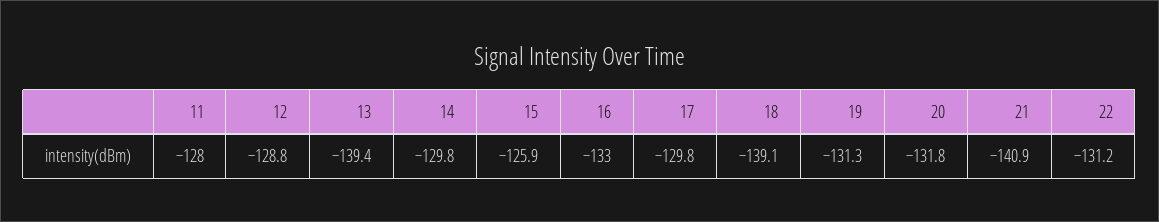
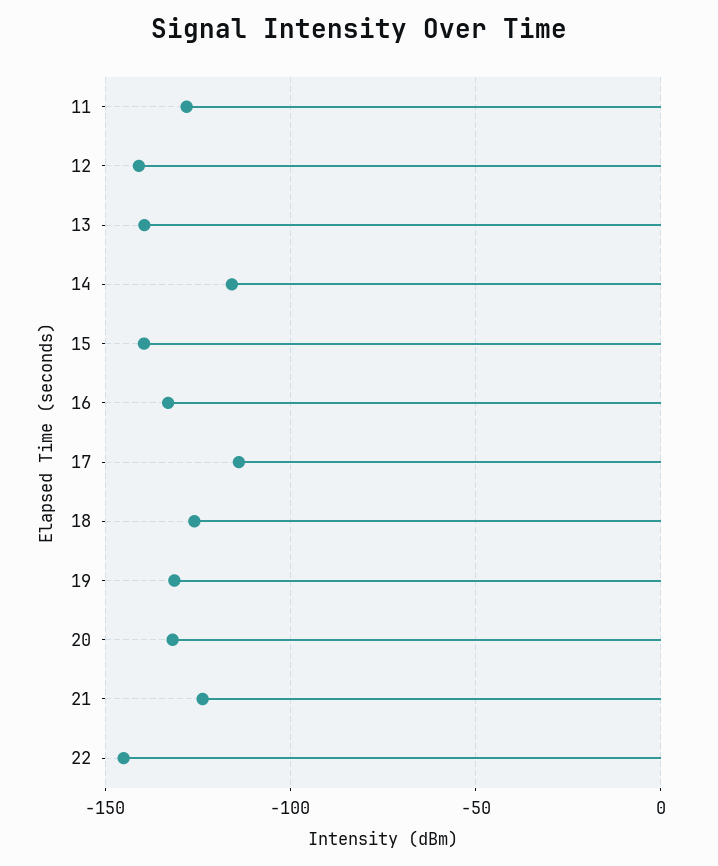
12: -128.8 -> -140
14: -129.8 -> -115
15: -125.9 -> -140
17: -129.8 -> -115
18: -139.1 -> -125
21: -140.9 -> -125
22: -131.2 -> -145

